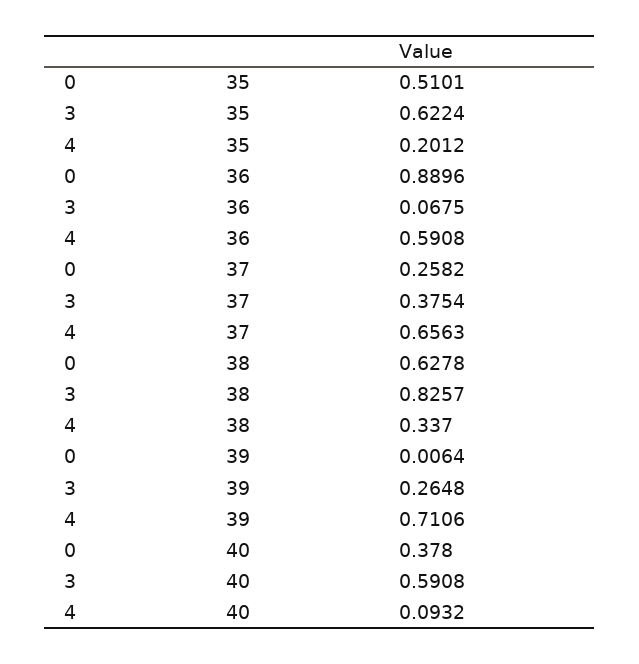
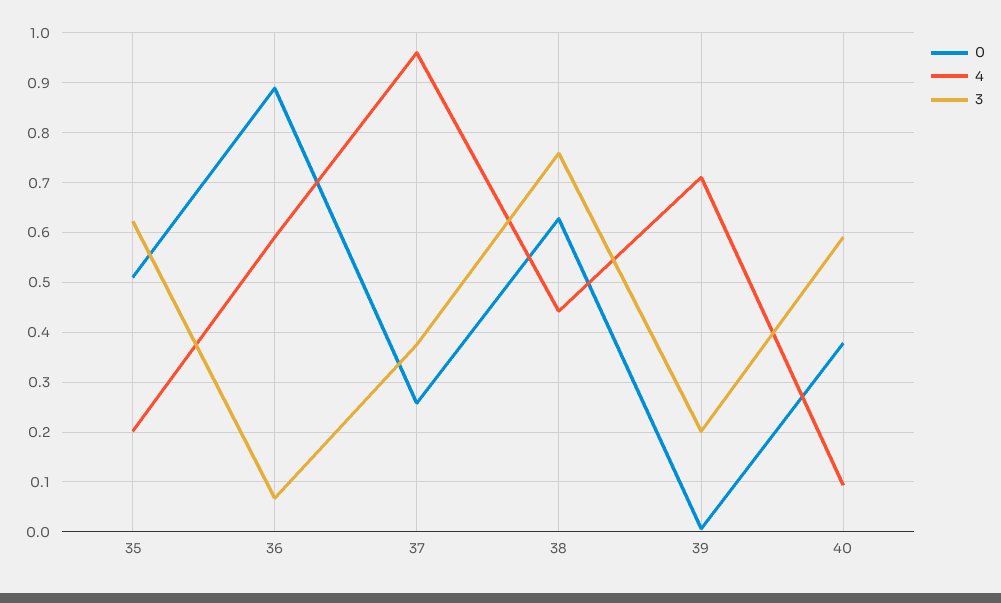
4, 37: 0.6563 -> 0.96
3, 38: 0.8257 -> 0.76
4, 38: 0.337 -> 0.44
3, 39: 0.2648 -> 0.2

